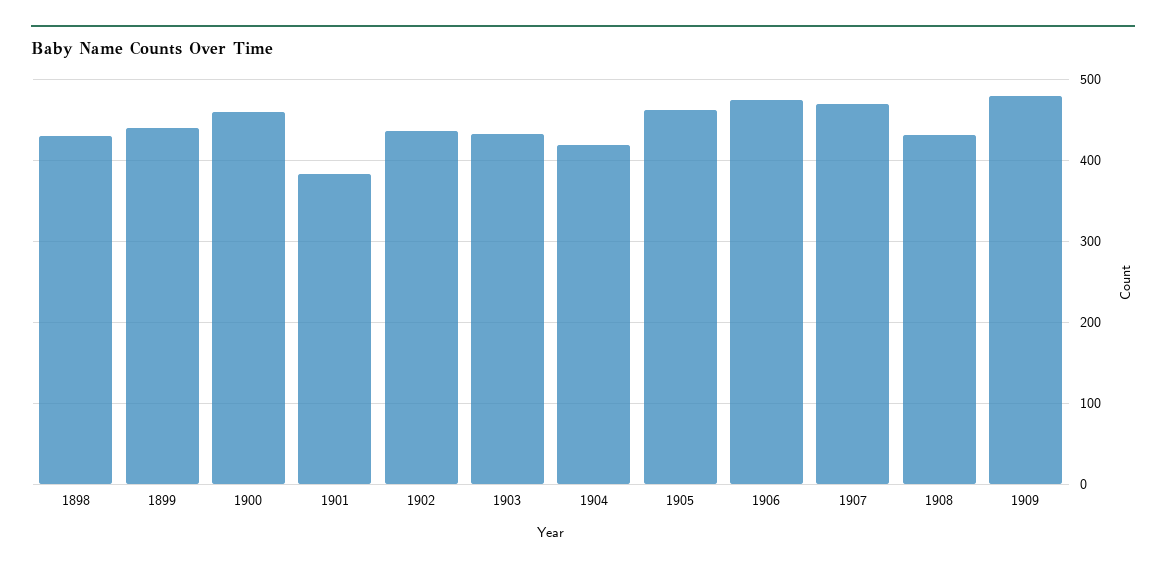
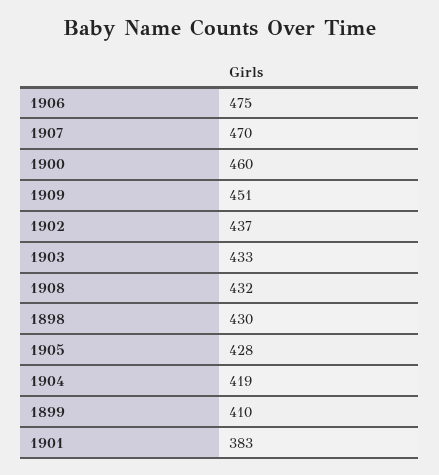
1899: 440 -> 410
1905: 460 -> 428
1909: 480 -> 451

